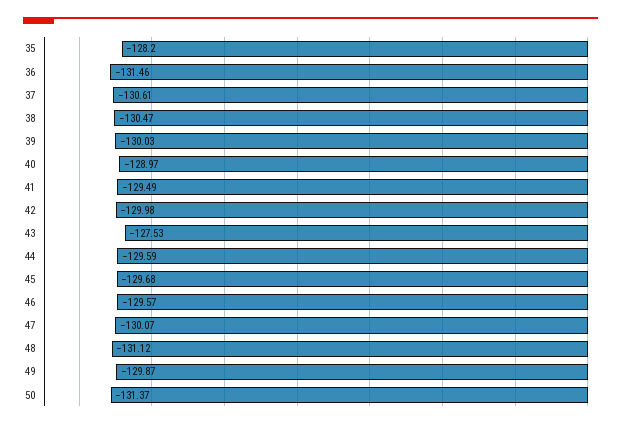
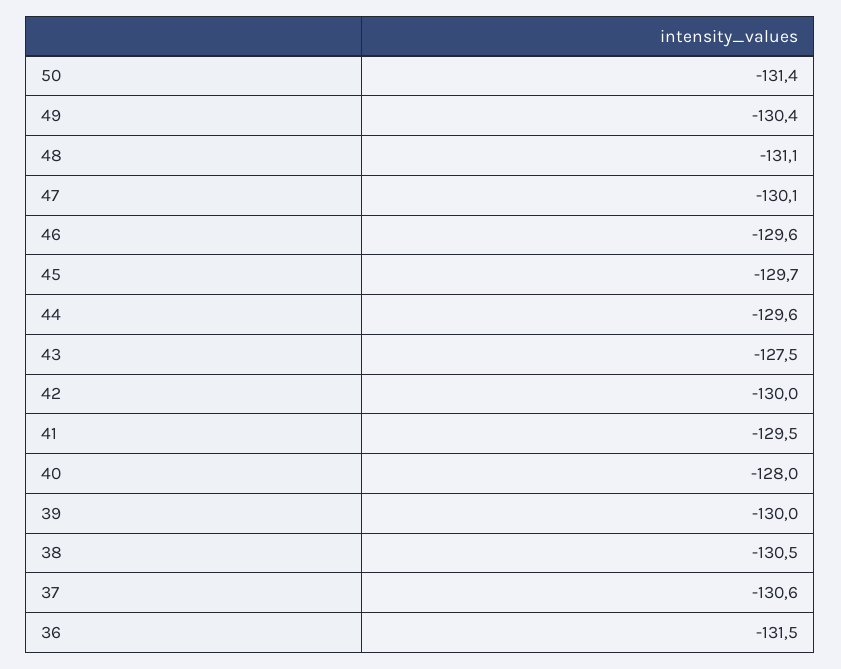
35: -128.2 -> none
40: -128.97 -> -128
49: -129.87 -> -130.4

